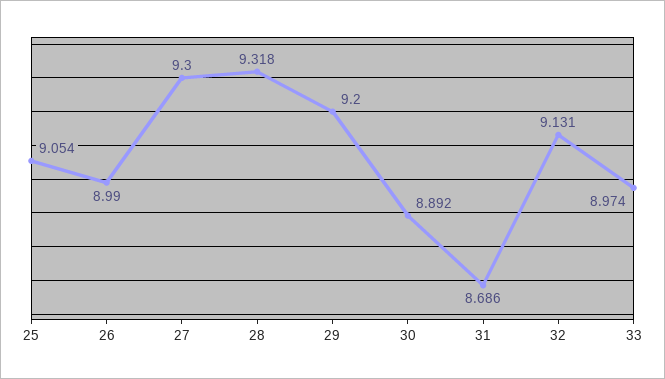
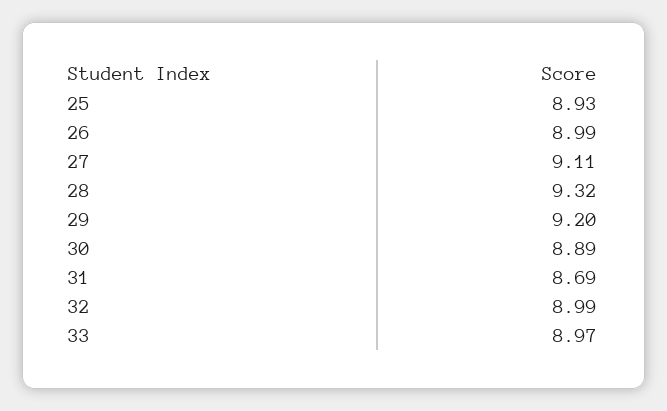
25: 9.054 -> 8.93
27: 9.3 -> 9.11
32: 9.131 -> 8.99

